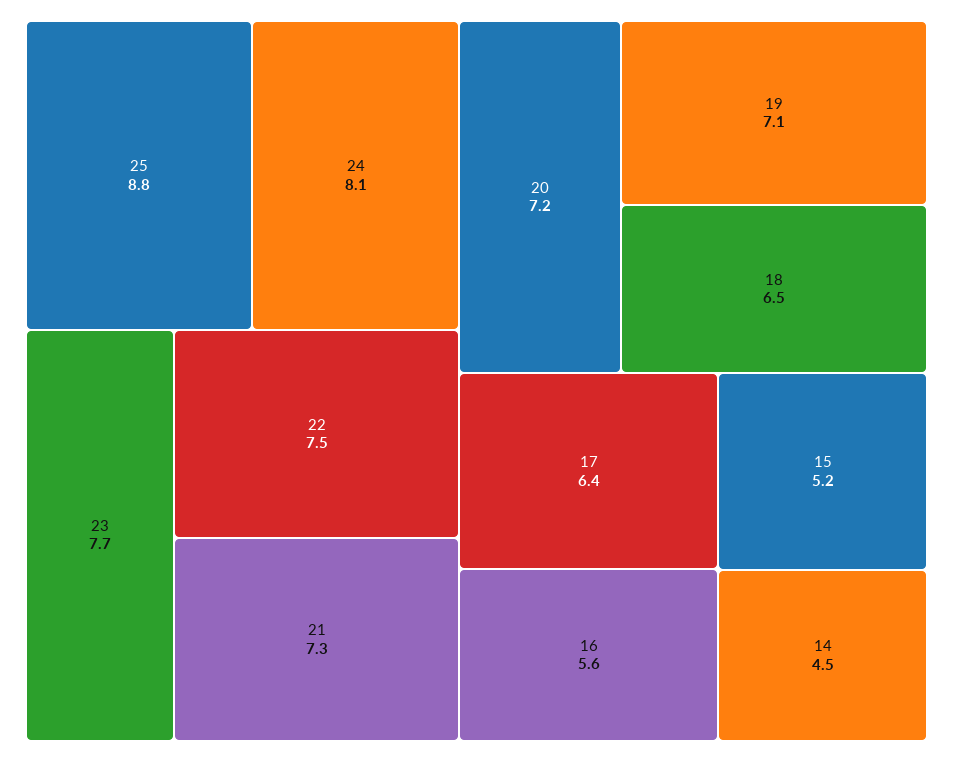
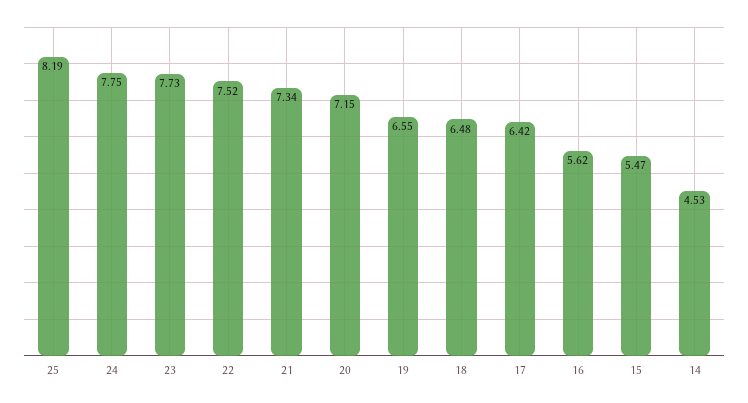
25: 8.8 -> 8.19
24: 8.1 -> 7.75
19: 7.1 -> 6.55
15: 5.2 -> 5.47

